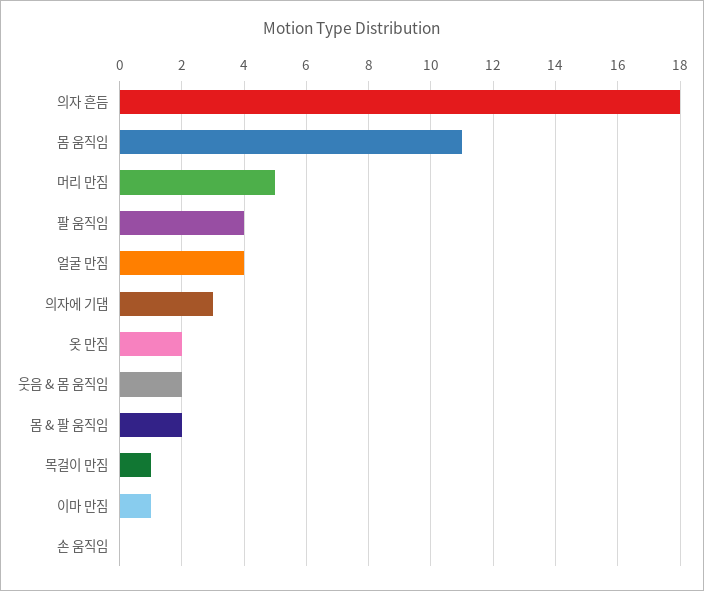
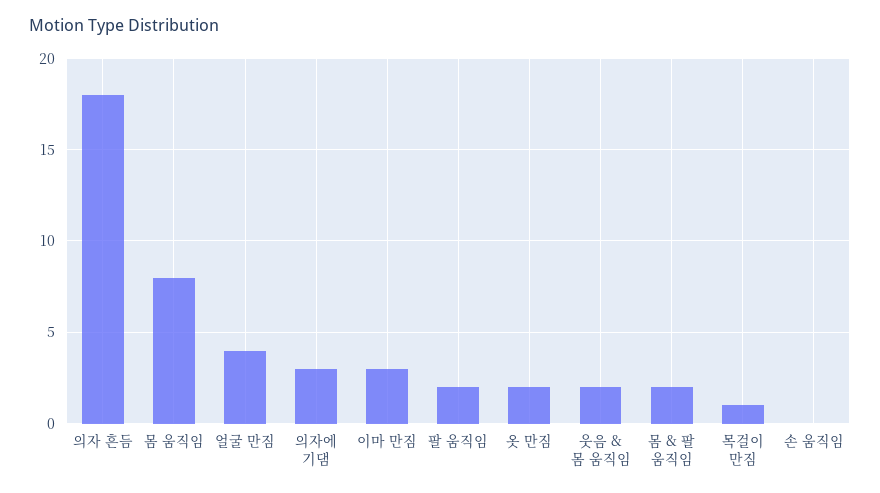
몸 움직임: 11 -> 8
머리 만짐: 5 -> none
팔 움직임: 4 -> 2
이마 만짐: 1 -> 3

